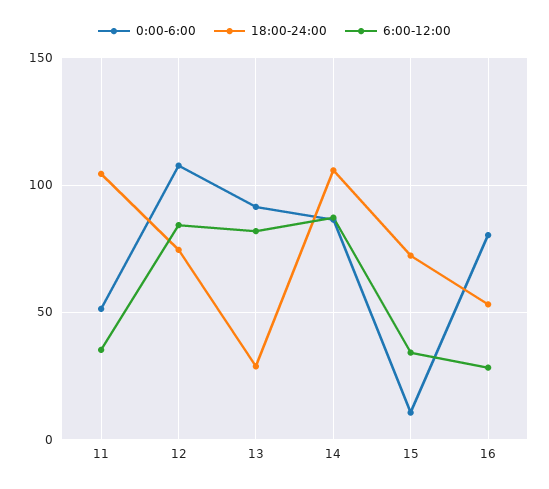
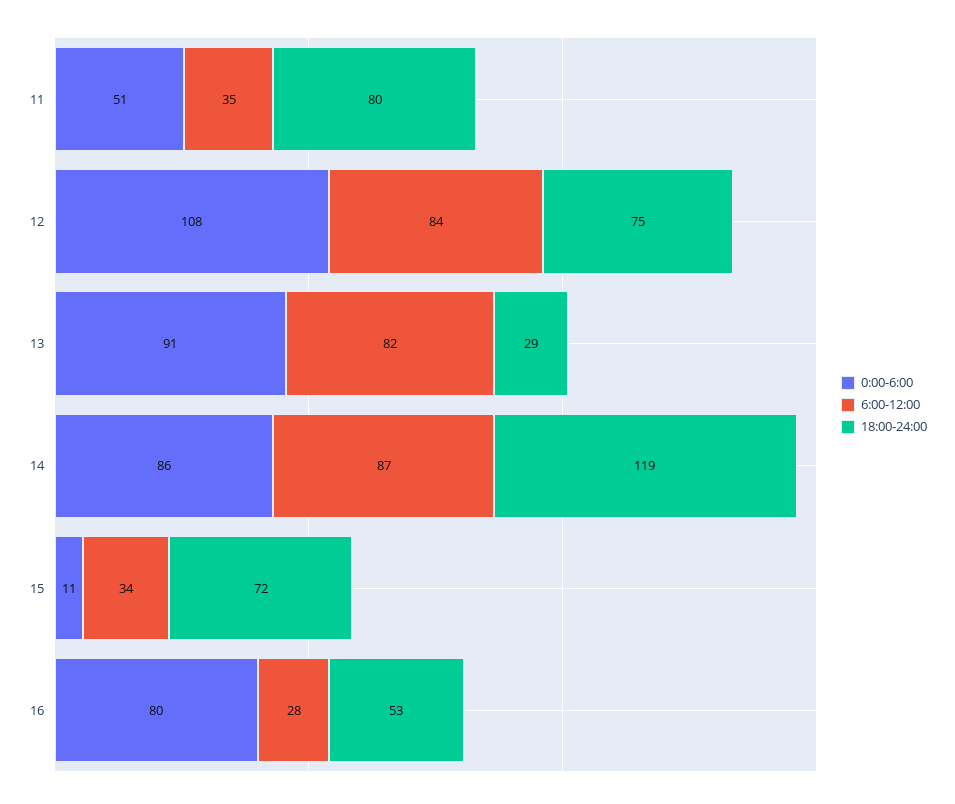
18:00-24:00, 11: 105 -> 80
18:00-24:00, 14: 105 -> 119

